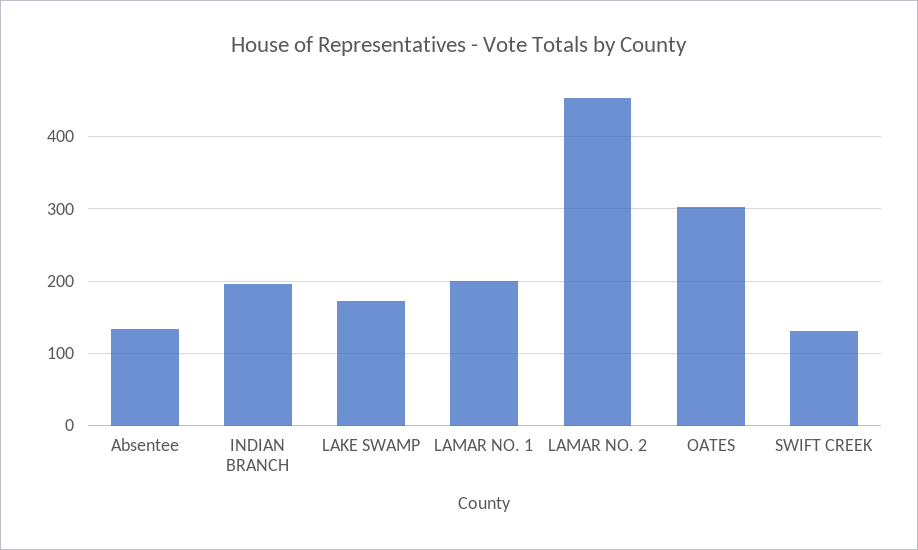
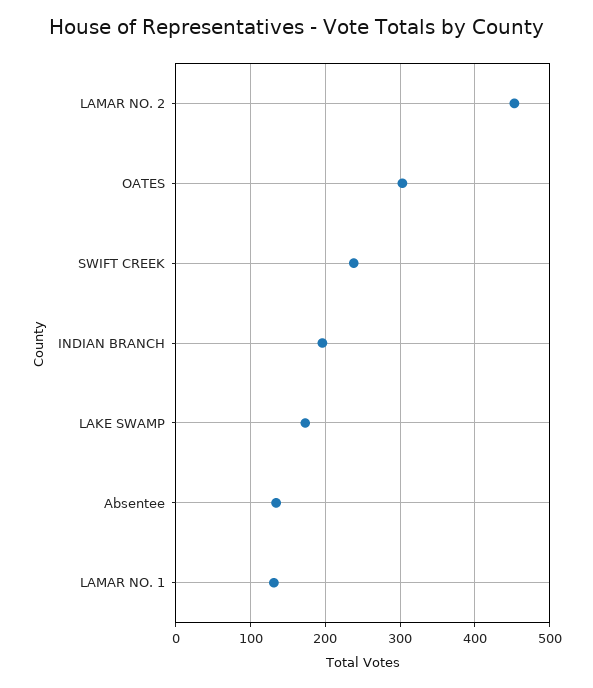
LAMAR NO. 1: 200 -> 130
SWIFT CREEK: 130 -> 240

